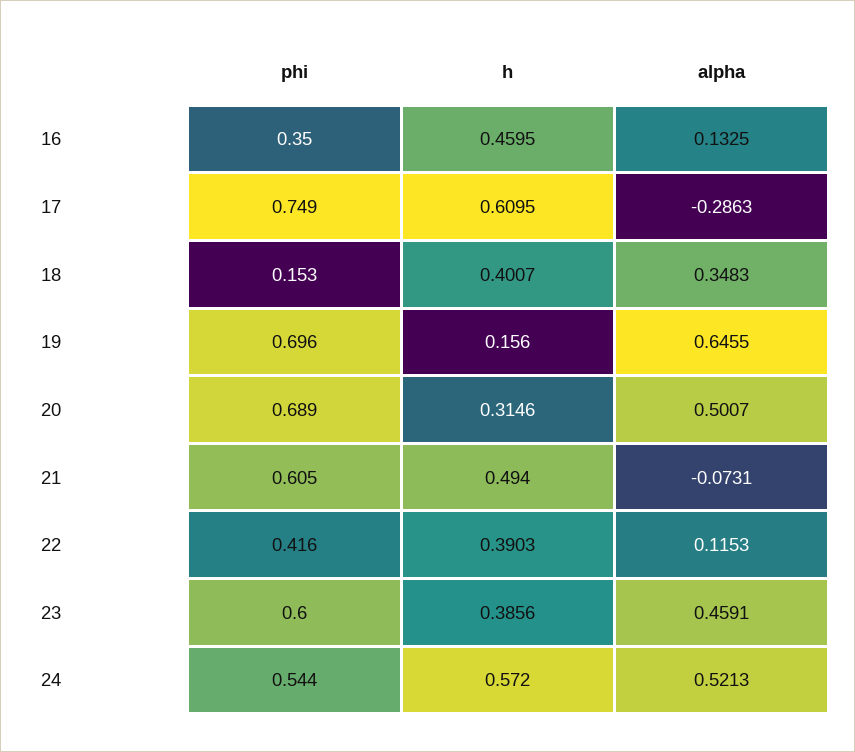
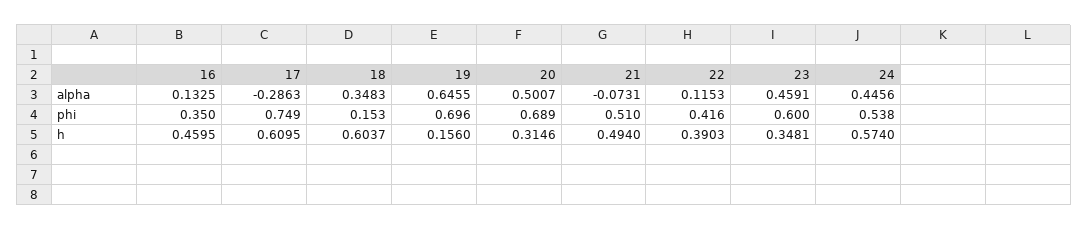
h, 18: 0.4007 -> 0.6037
phi, 21: 0.605 -> 0.51
h, 23: 0.3856 -> 0.3481
phi, 24: 0.544 -> 0.538
h, 24: 0.572 -> 0.574
alpha, 24: 0.5213 -> 0.4456

